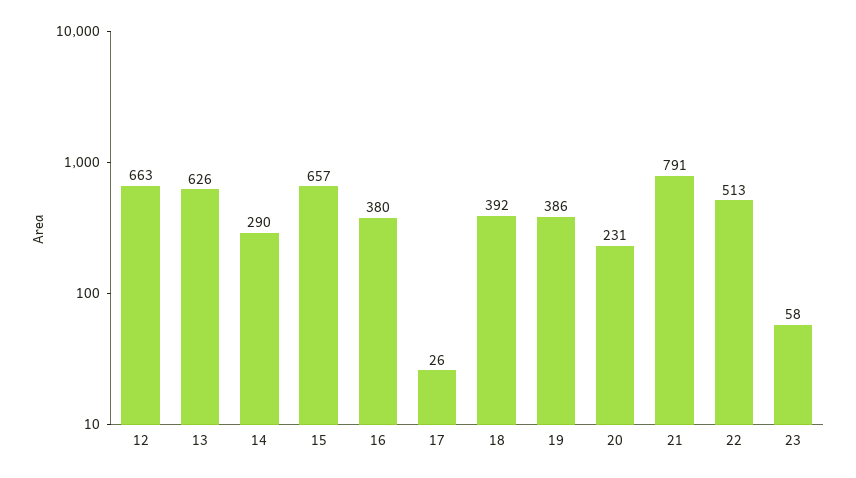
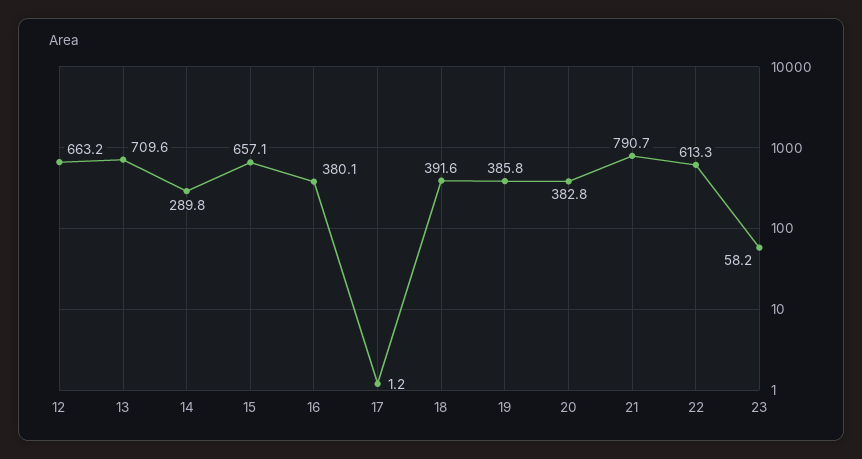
13: 626 -> 709.6
17: 26 -> 1.2
20: 231 -> 382.8
22: 513 -> 613.3

